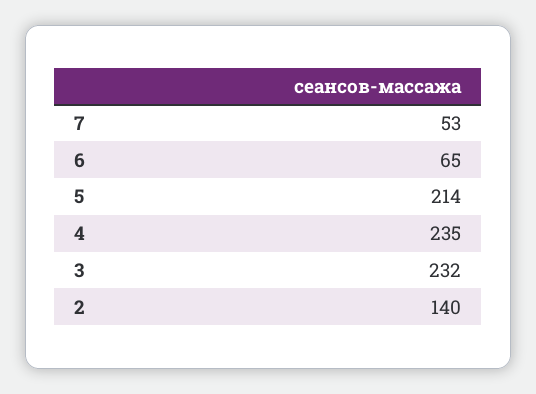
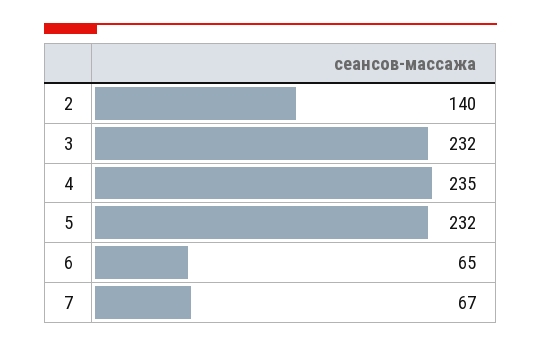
7: 53 -> 67
5: 214 -> 232

